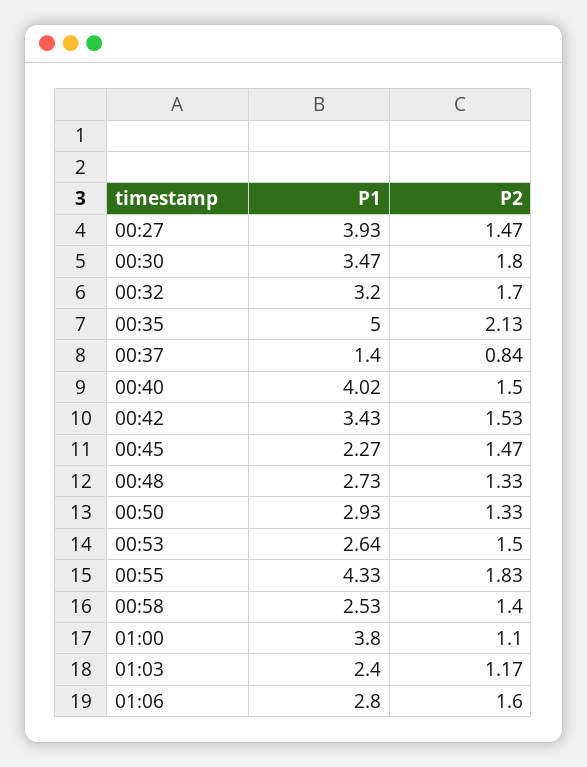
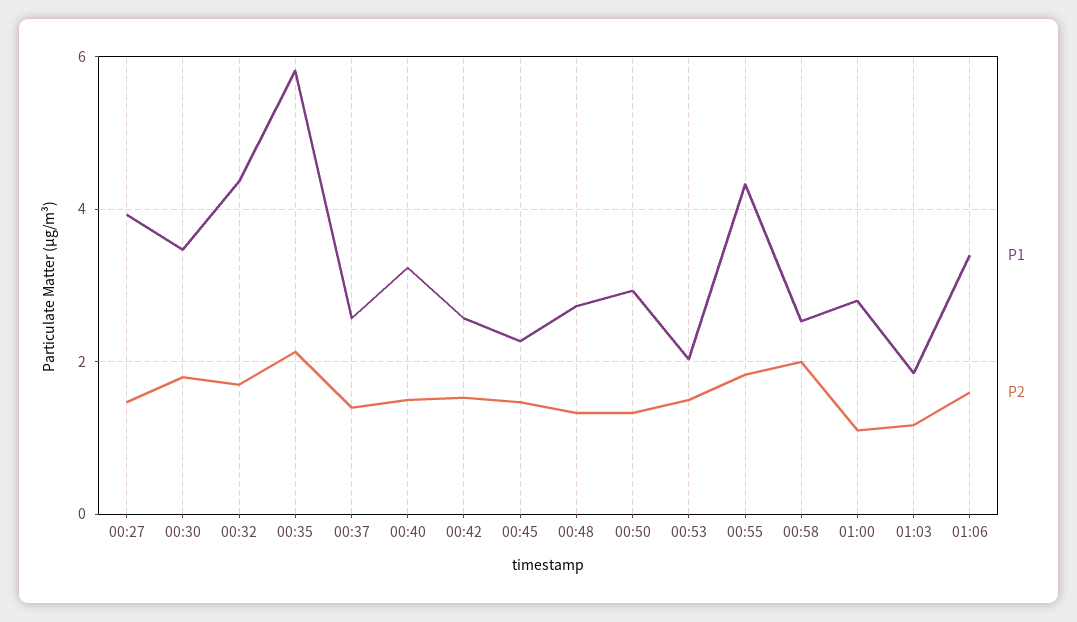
P1, 00:32: 3.2 -> 4.4
P1, 00:35: 5 -> 5.8
P1, 00:37: 1.4 -> 2.6
P2, 00:37: 0.84 -> 1.4
P1, 00:40: 4.02 -> 3.2
P1, 00:42: 3.43 -> 2.6
P1, 00:53: 2.64 -> 2
P2, 00:58: 1.4 -> 2
P1, 01:00: 3.8 -> 2.8
P1, 01:03: 2.4 -> 1.8
P1, 01:06: 2.8 -> 3.4

